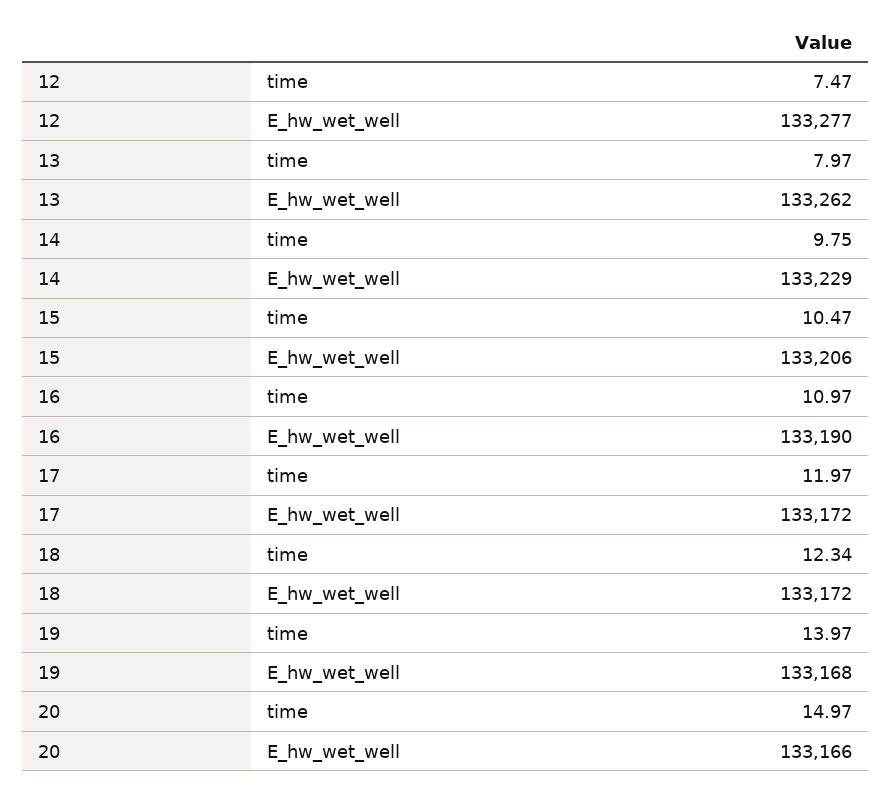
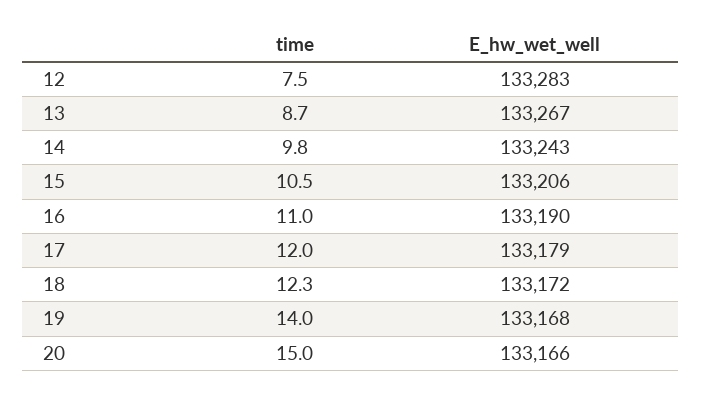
12, E_hw_wet_well: 133277 -> 133283
13, time: 7.97 -> 8.7
13, E_hw_wet_well: 133262 -> 133267
14, E_hw_wet_well: 133229 -> 133243
17, E_hw_wet_well: 133172 -> 133179

